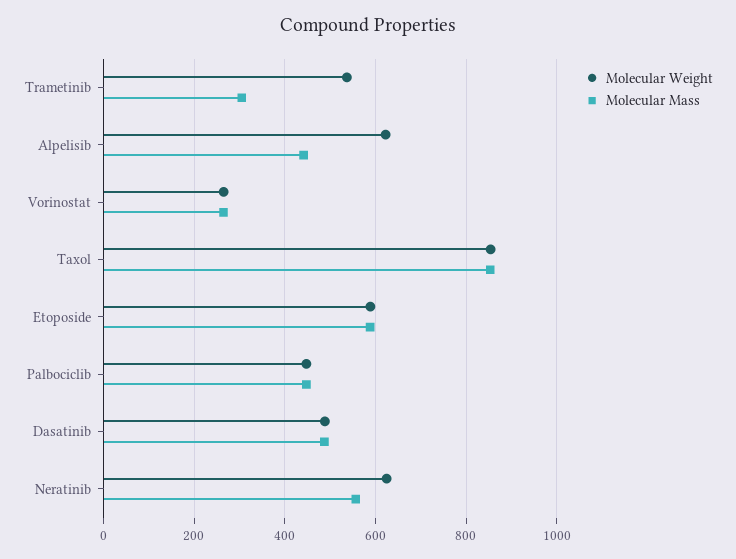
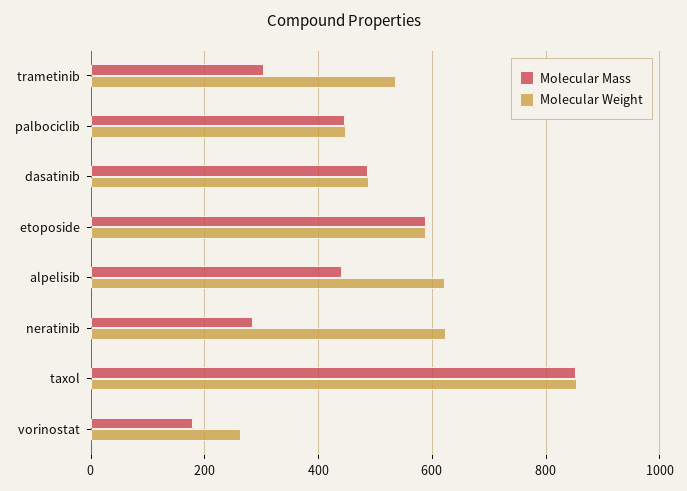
Molecular Mass, Vorinostat: 260 -> 180
Molecular Mass, Neratinib: 560 -> 280

